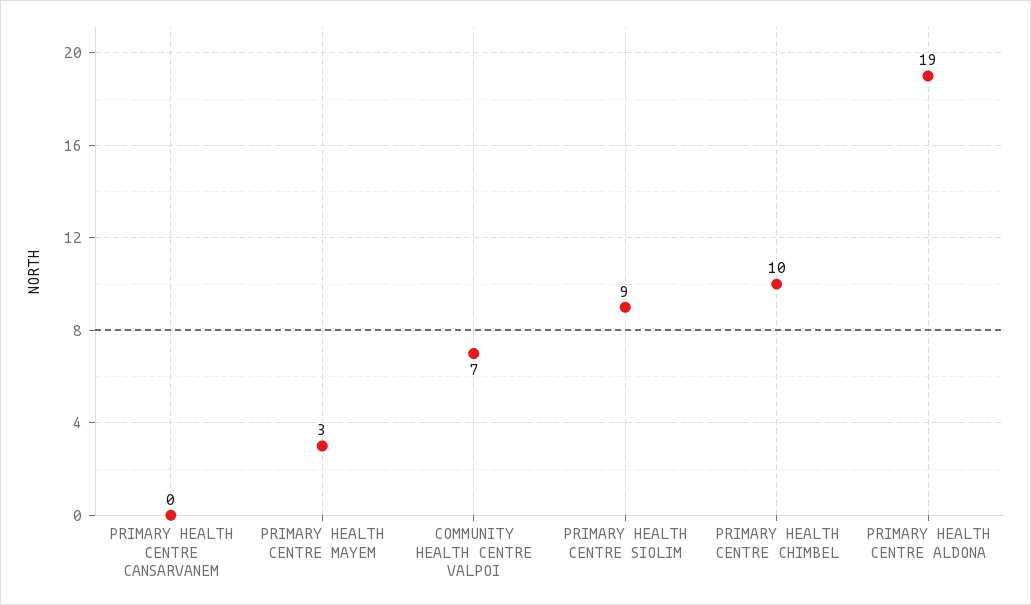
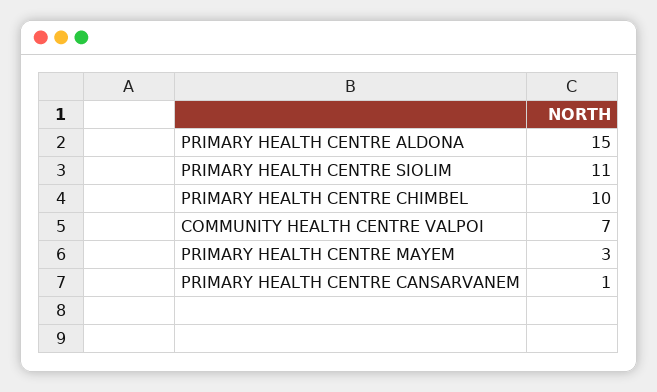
PRIMARY HEALTH CENTRE CANSARVANEM: 0 -> 1
PRIMARY HEALTH CENTRE SIOLIM: 9 -> 11
PRIMARY HEALTH CENTRE ALDONA: 19 -> 15

